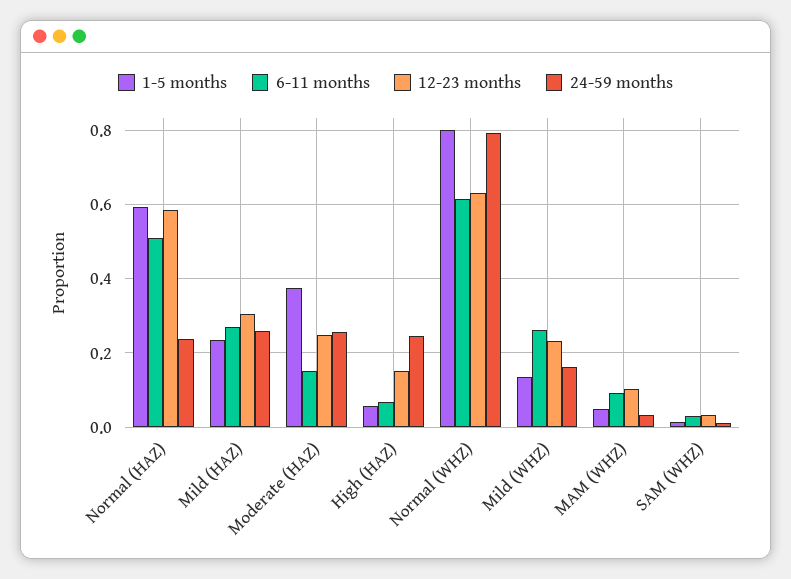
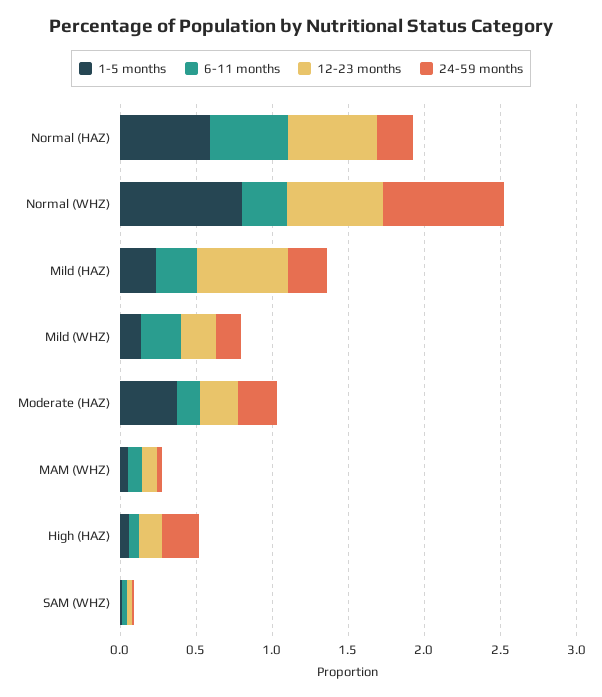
12-23 months, Mild (HAZ): 0.3 -> 0.6
6-11 months, Normal (WHZ): 0.62 -> 0.3

